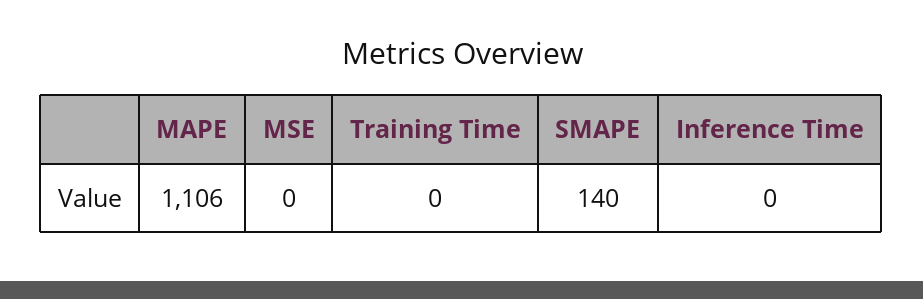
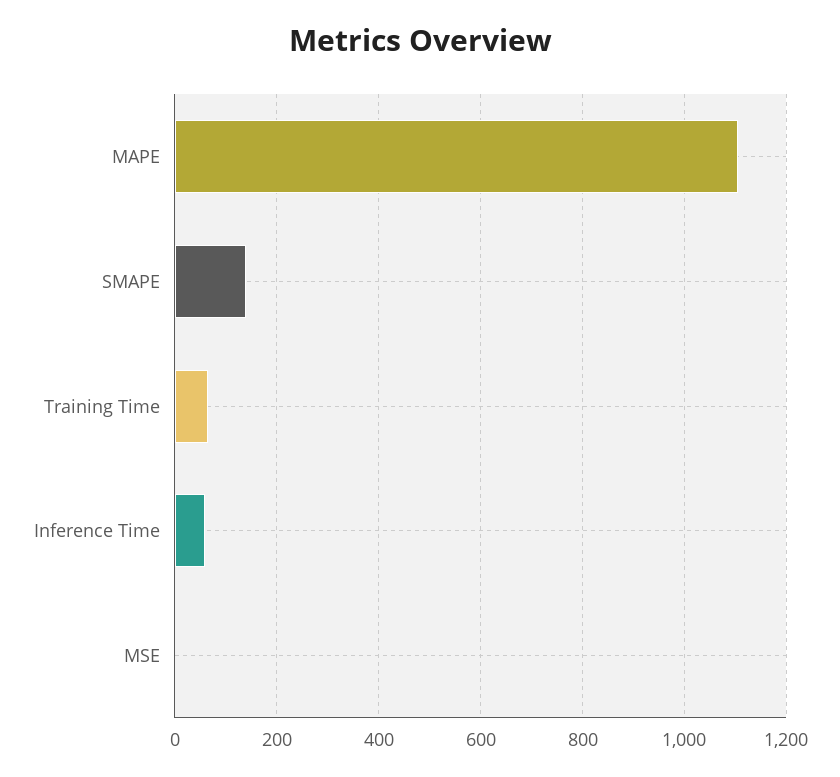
Training Time: 0 -> 60
Inference Time: 0 -> 60

